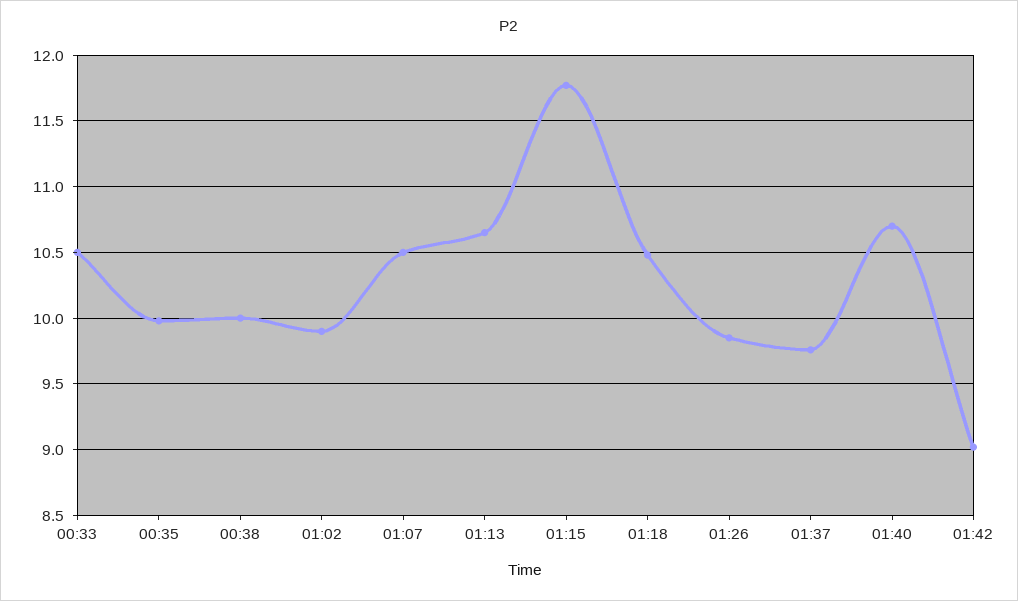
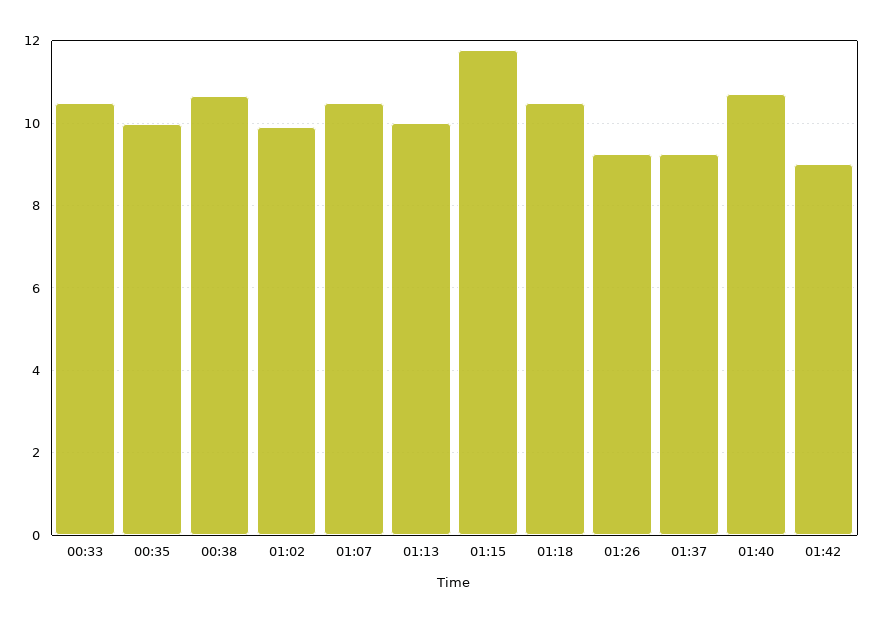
00:38: 10 -> 10.6
01:13: 10.65 -> 10
01:26: 9.85 -> 9.2
01:37: 9.75 -> 9.2

